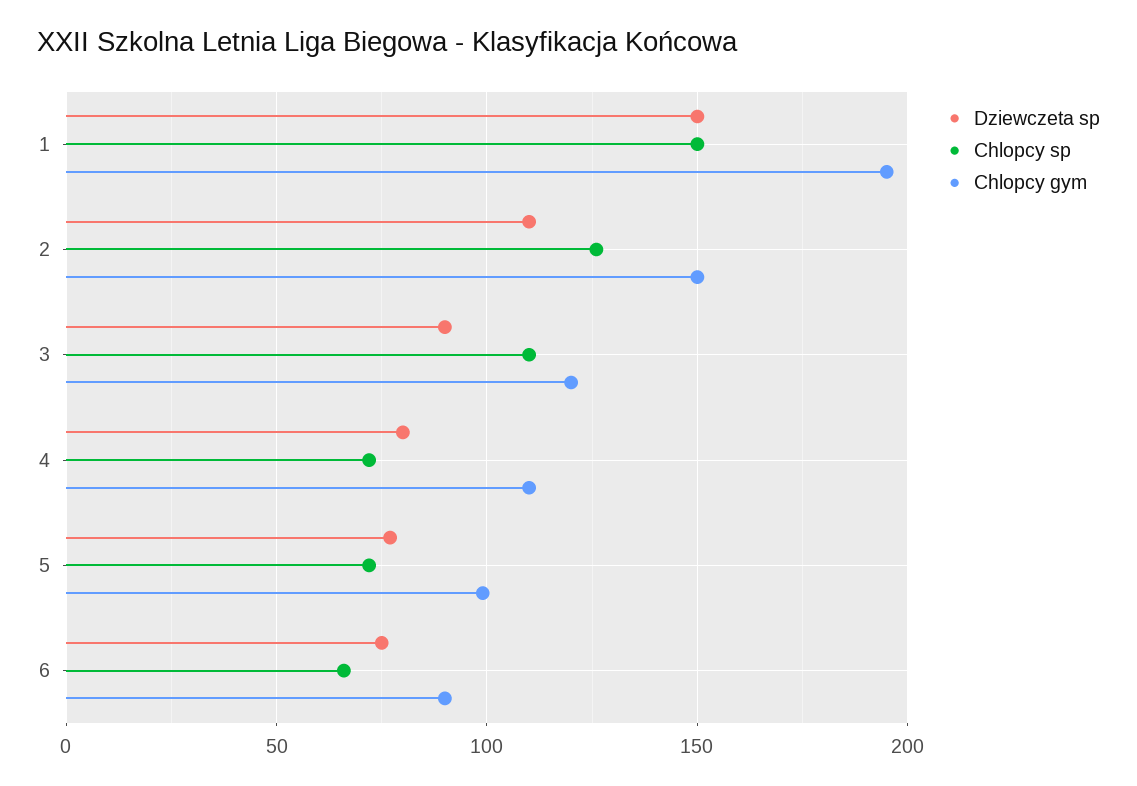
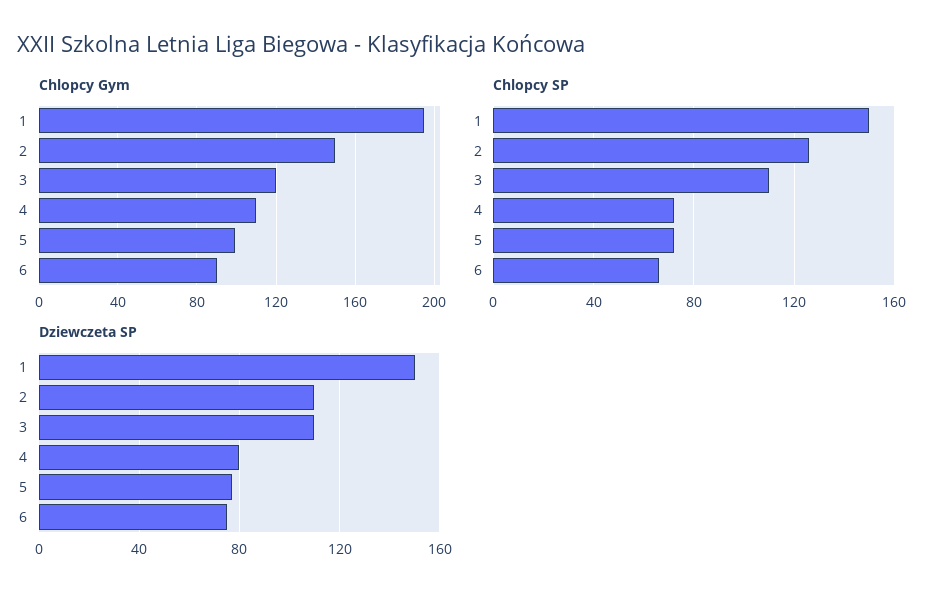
Dziewczeta sp, 3: 90 -> 110

